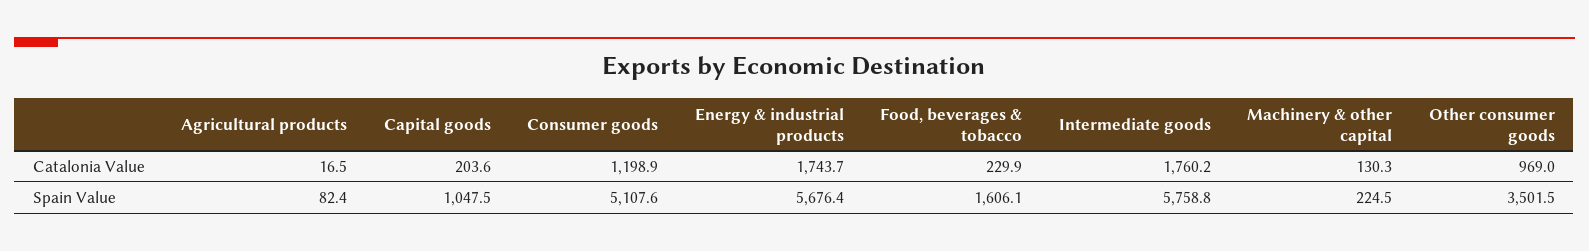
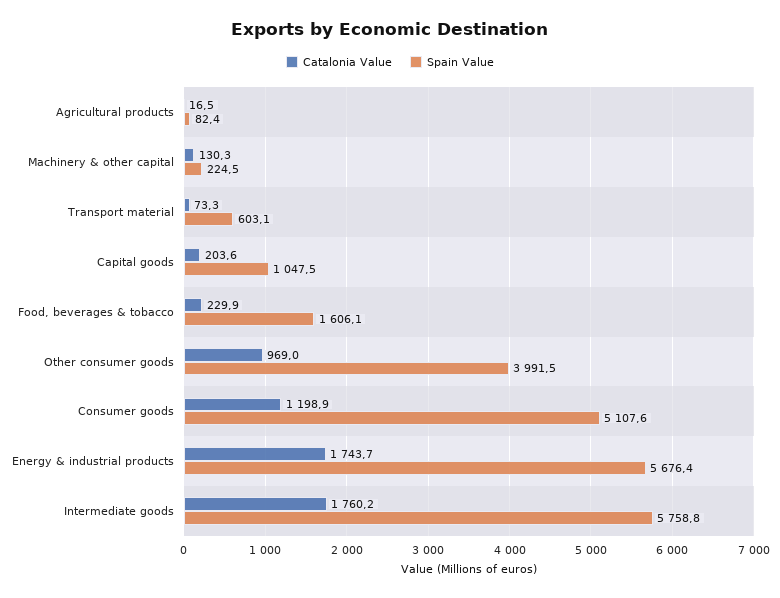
Spain Value, Other consumer goods: 3501.5 -> 3991.5
Catalonia Value, Transport material: none -> 73.3
Spain Value, Transport material: none -> 603.1

